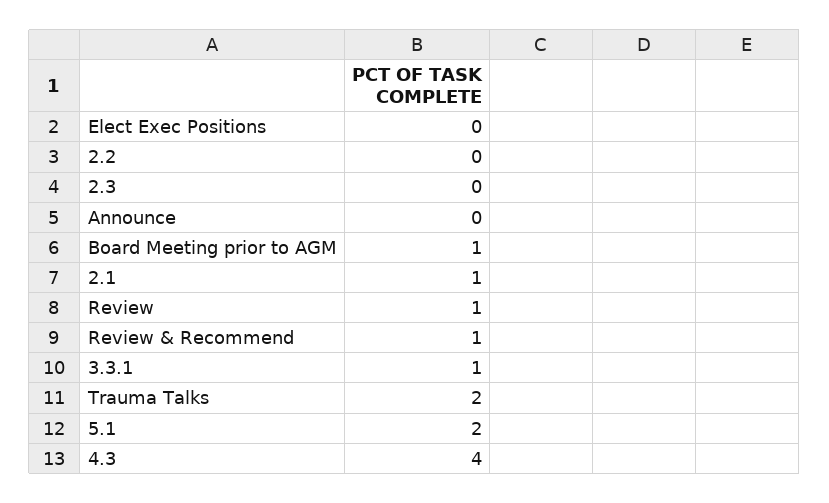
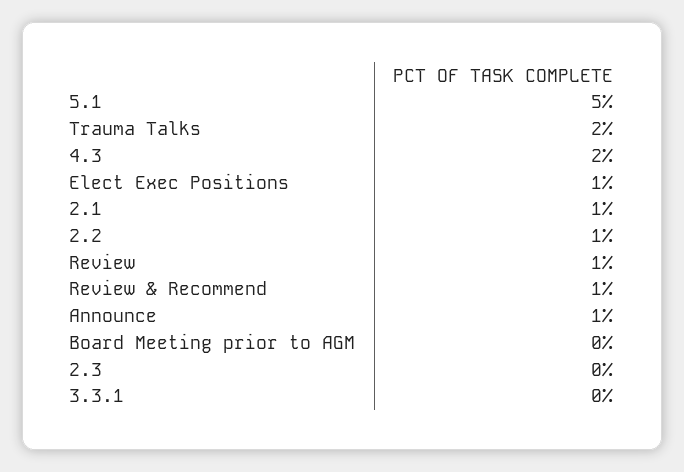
Elect Exec Positions: 0 -> 1
2.2: 0 -> 1
Announce: 0 -> 1
Board Meeting prior to AGM: 1 -> 0
3.3.1: 1 -> 0
5.1: 2 -> 5
4.3: 4 -> 2

